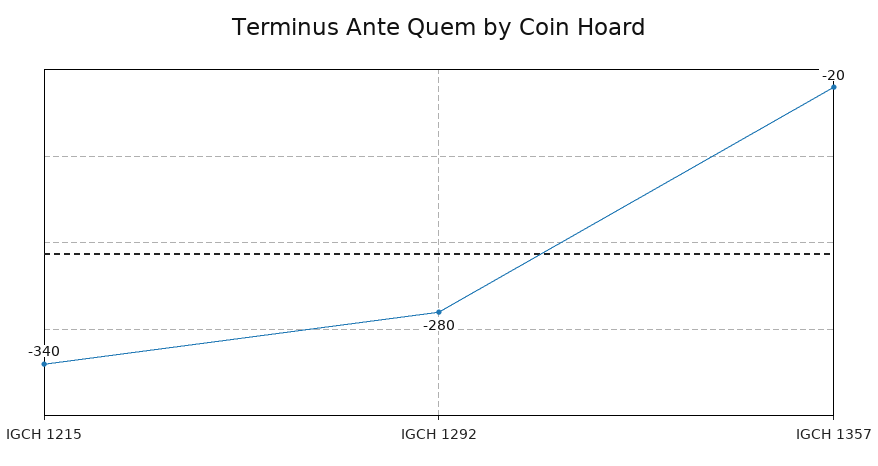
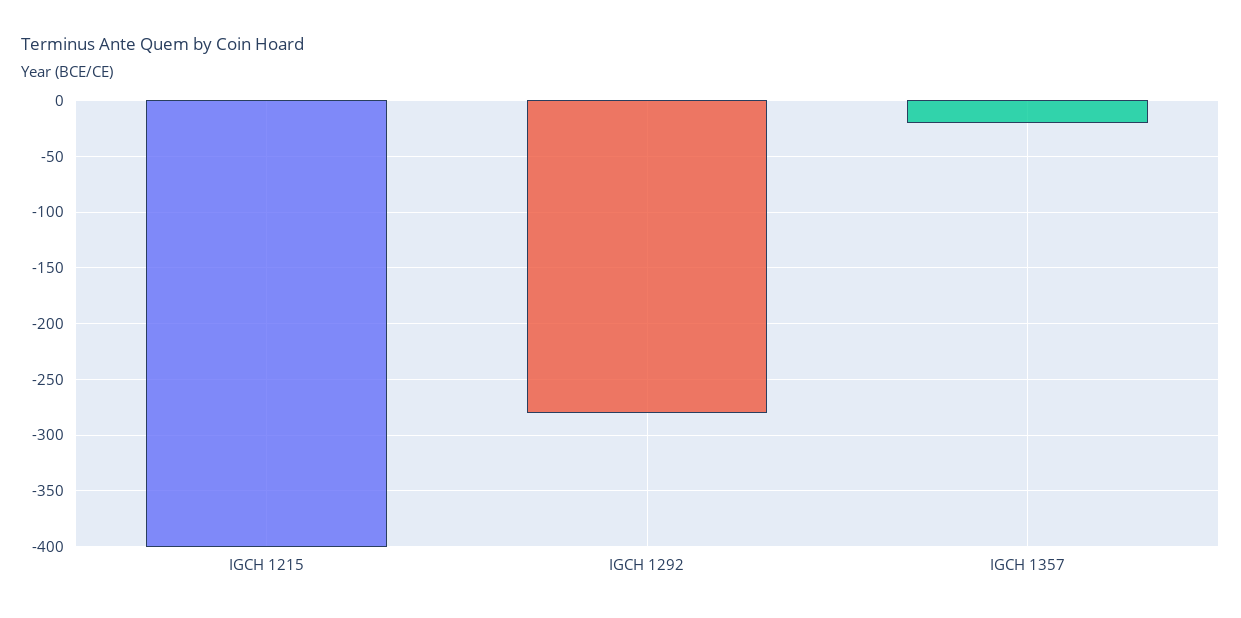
IGCH 1215: -340 -> -400

